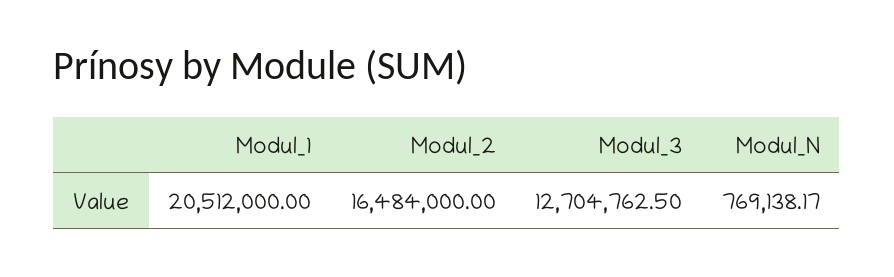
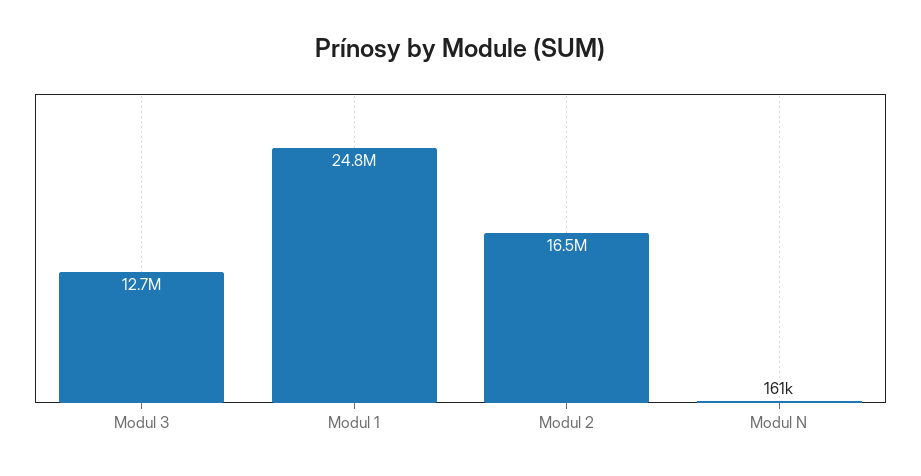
Modul_1: 20512000 -> 24800000
Modul_N: 769138.17 -> 161000

